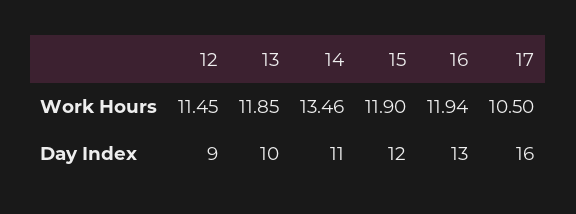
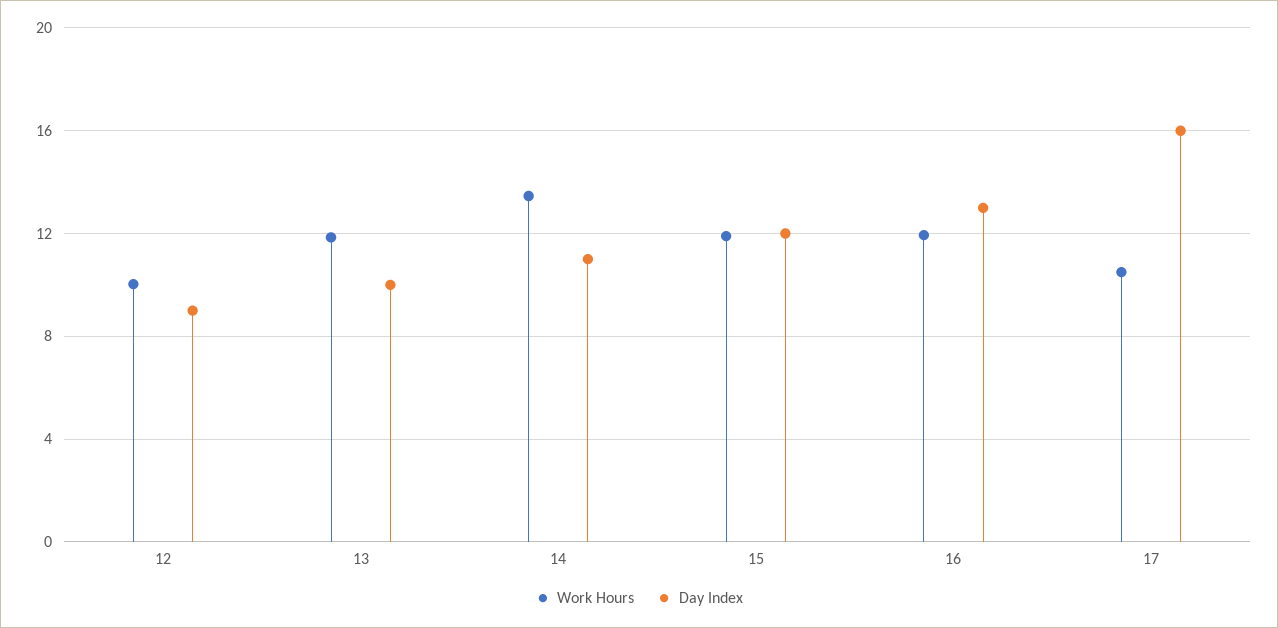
Work Hours, 12: 11.45 -> 10

